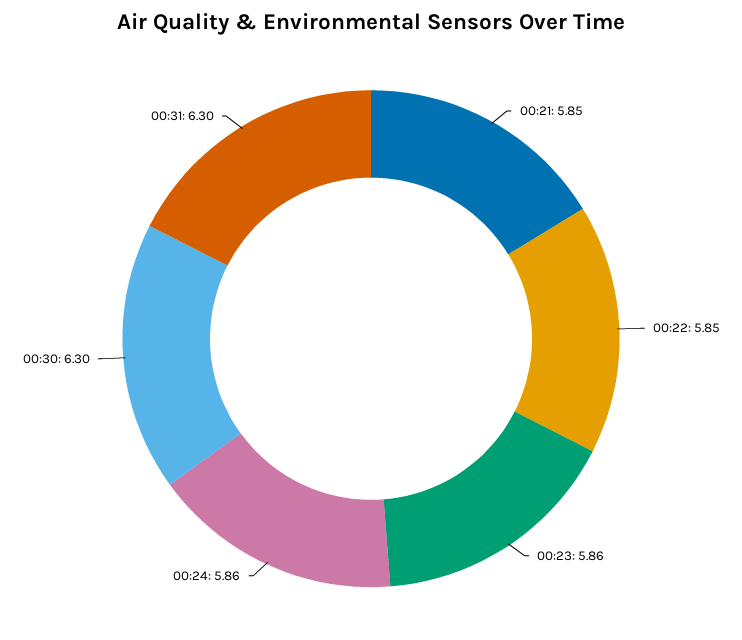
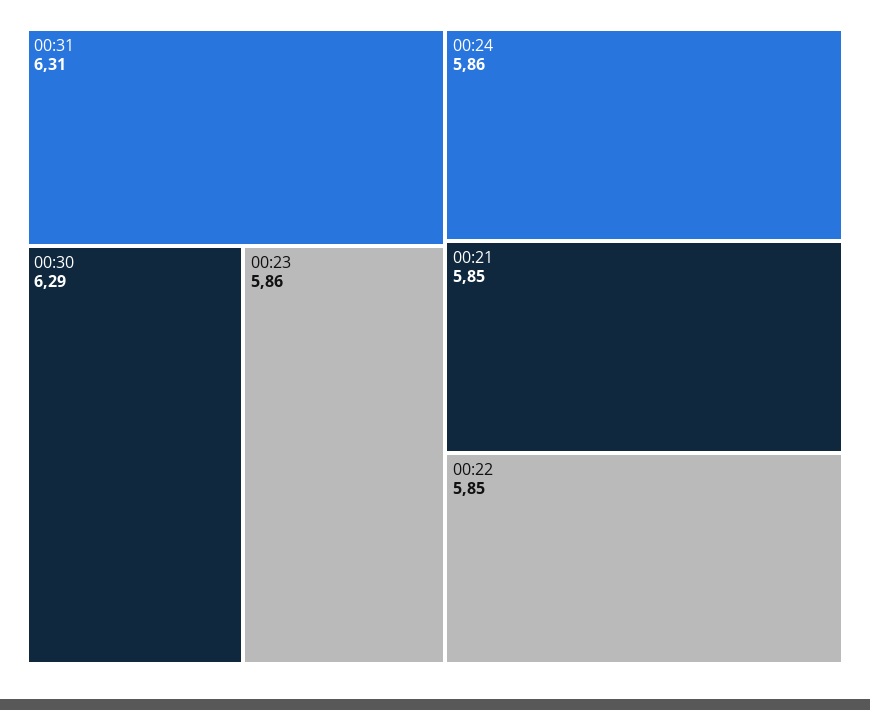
00:30: 6.3 -> 6.29
00:31: 6.3 -> 6.31

